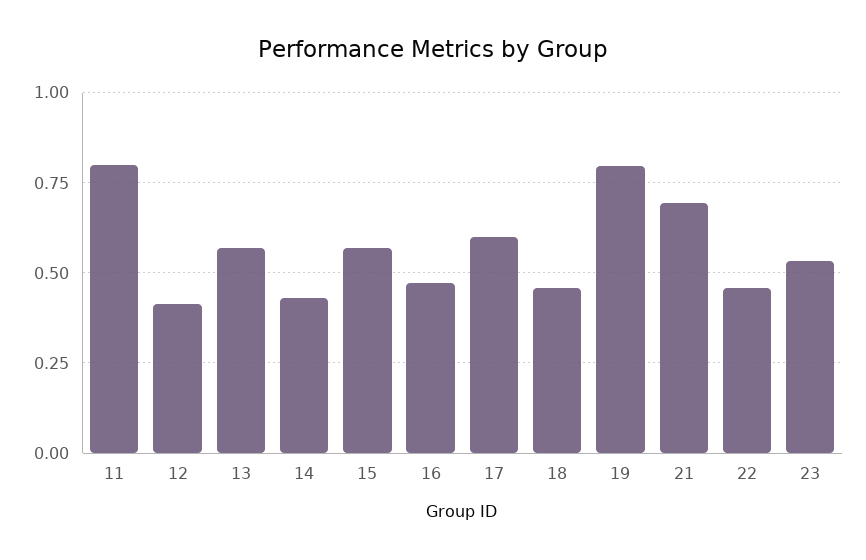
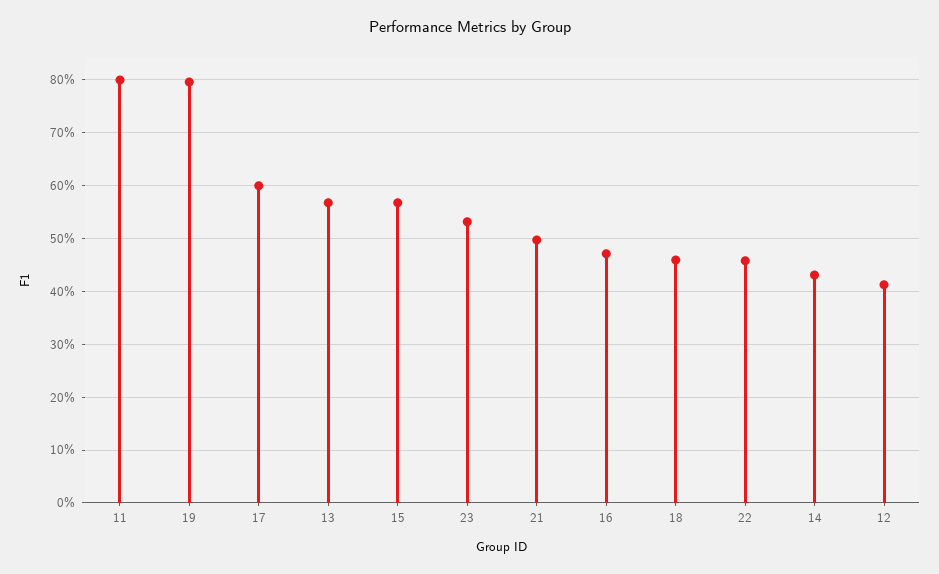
21: 0.7 -> 0.5

